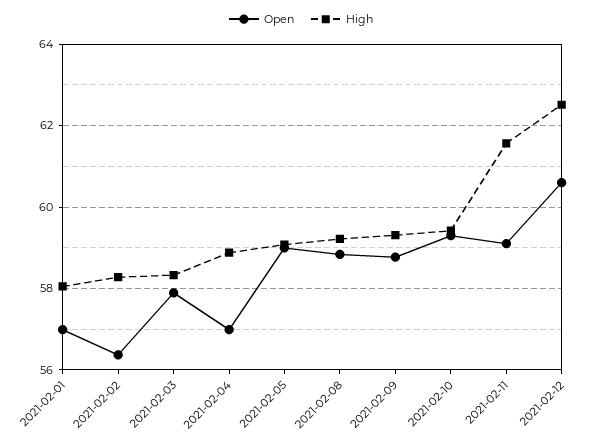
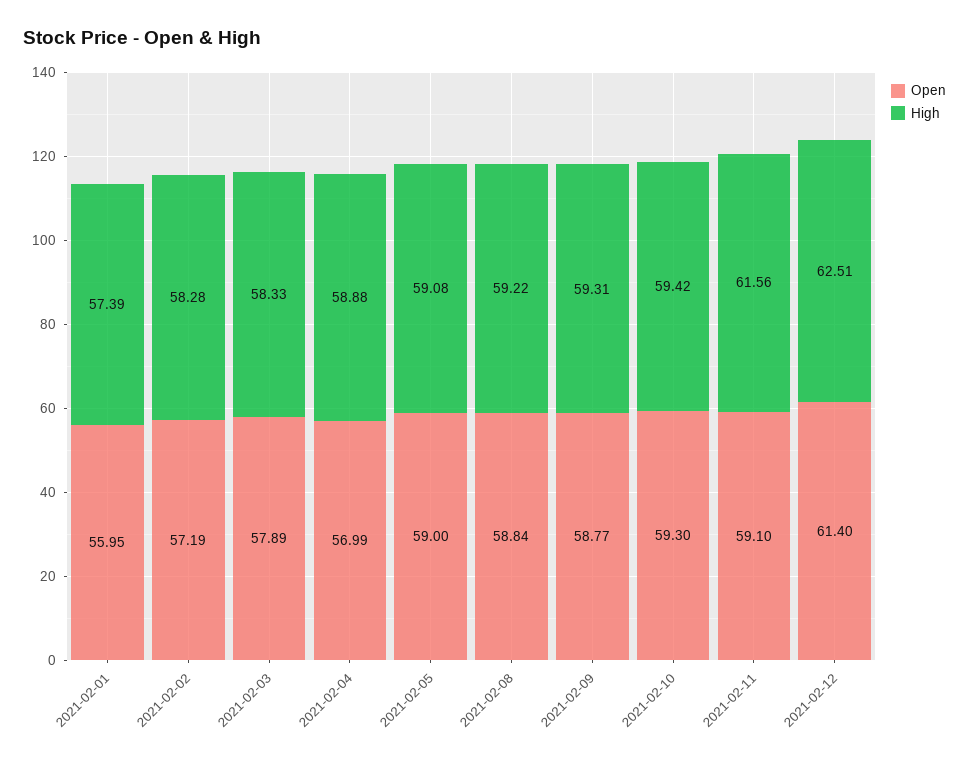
Open, 2021-02-01: 57 -> 55.95
High, 2021-02-01: 58 -> 57.39
Open, 2021-02-02: 56.4 -> 57.19
Open, 2021-02-12: 60.6 -> 61.4

